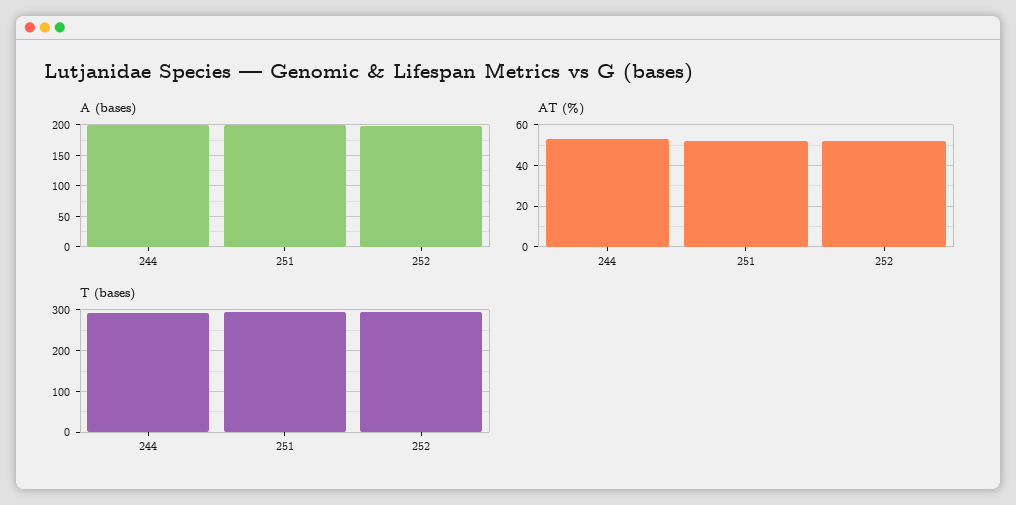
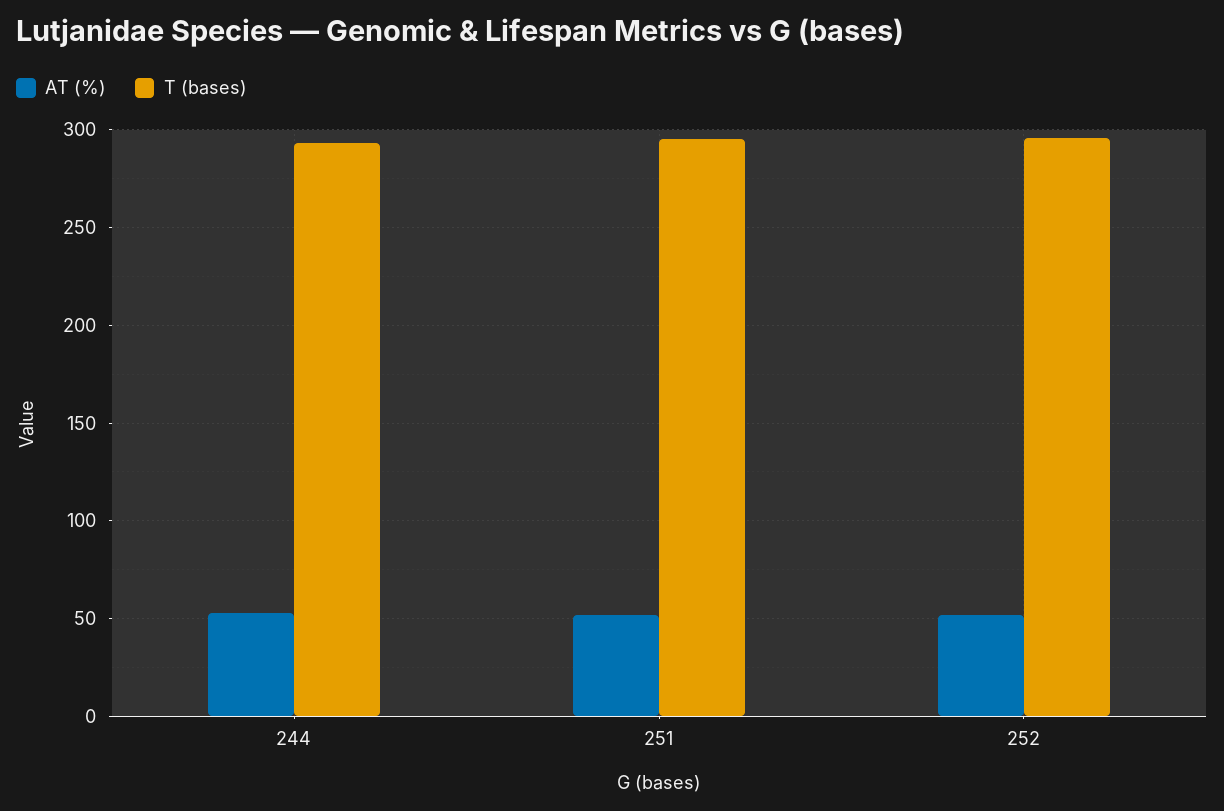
A (bases), 244: 200 -> none
A (bases), 251: 200 -> none
A (bases), 252: 200 -> none

